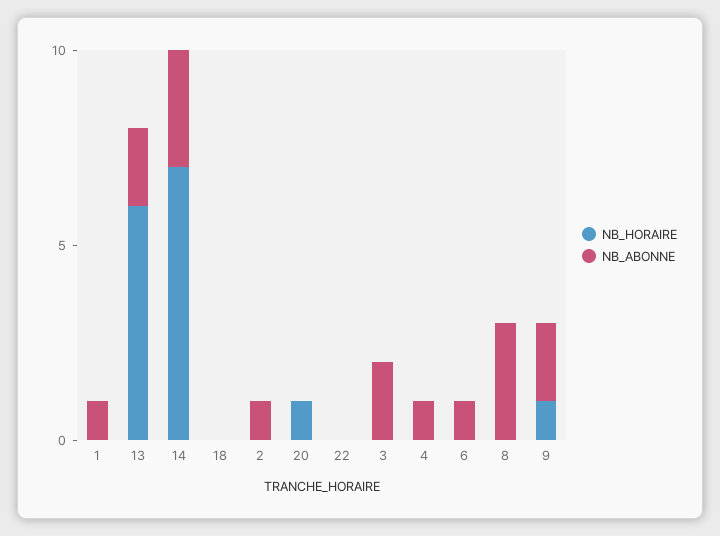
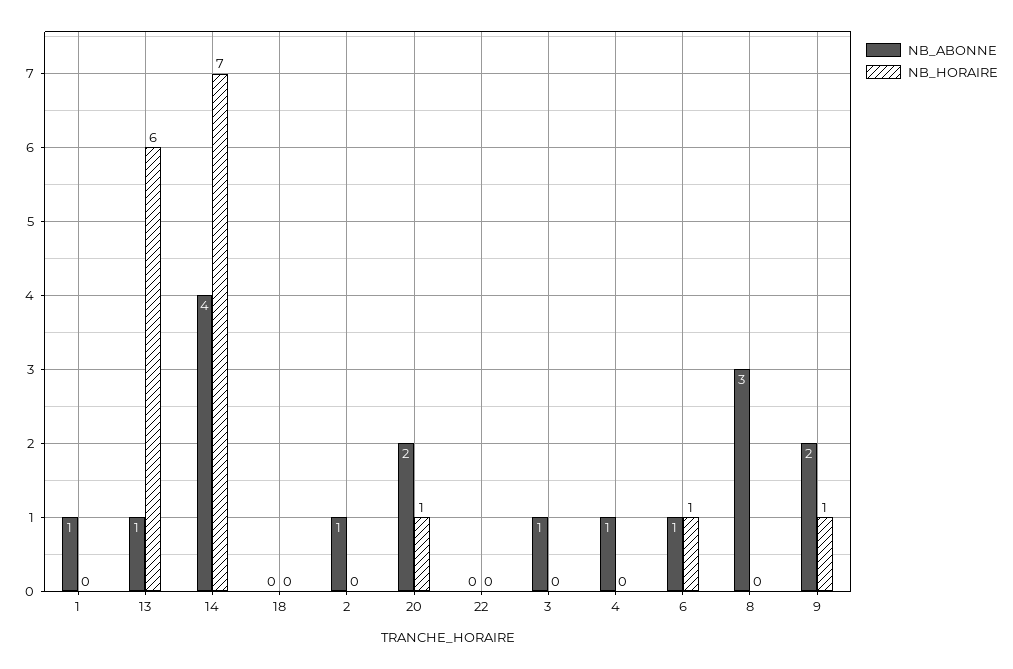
NB_ABONNE, 13: 2 -> 1
NB_ABONNE, 14: 3 -> 4
NB_ABONNE, 20: 0 -> 2
NB_ABONNE, 3: 2 -> 1
NB_HORAIRE, 6: 0 -> 1

